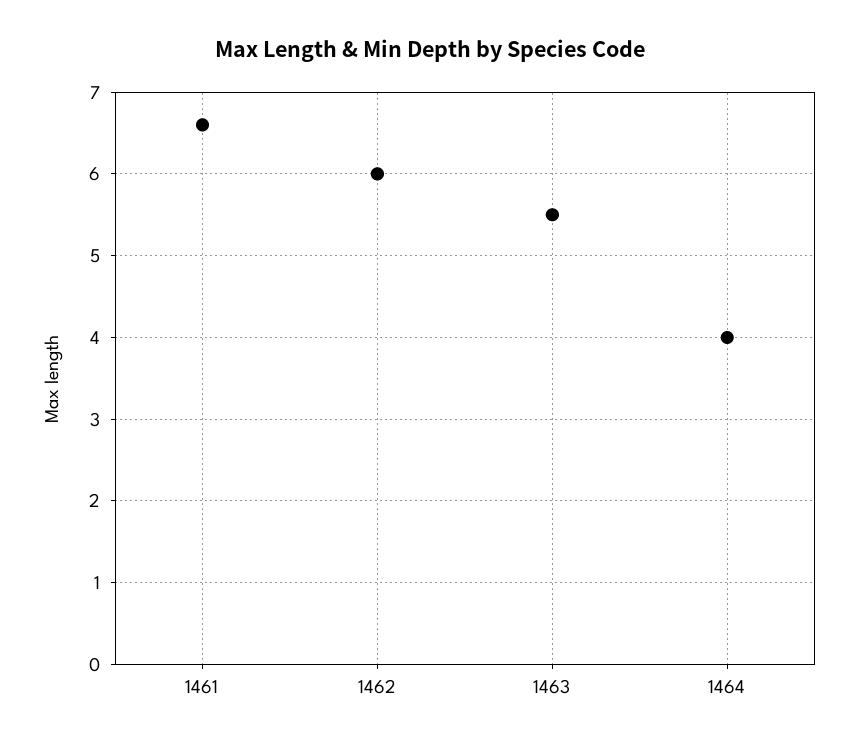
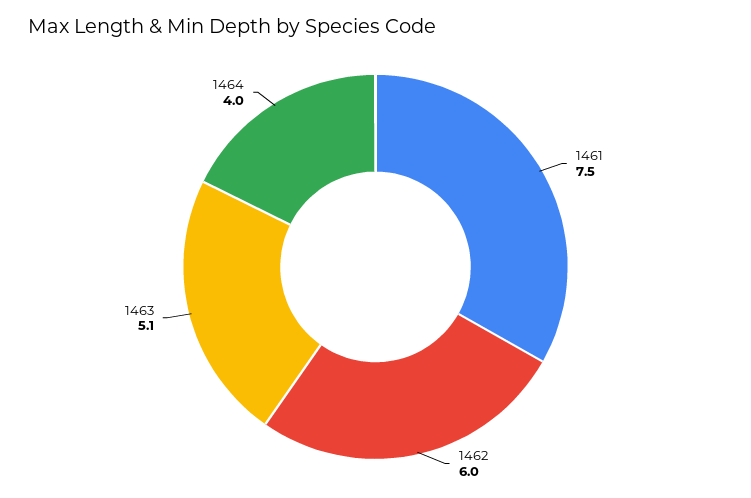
1461: 6.6 -> 7.5
1463: 5.5 -> 5.1

